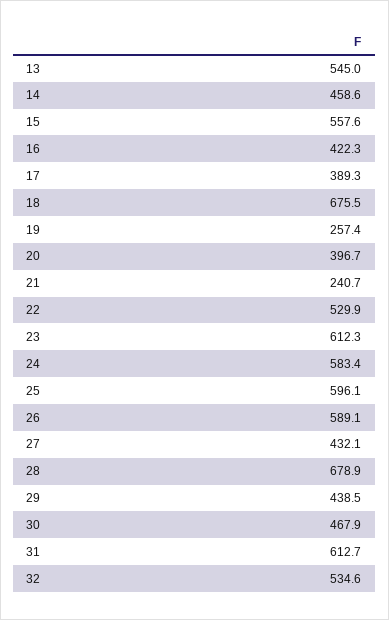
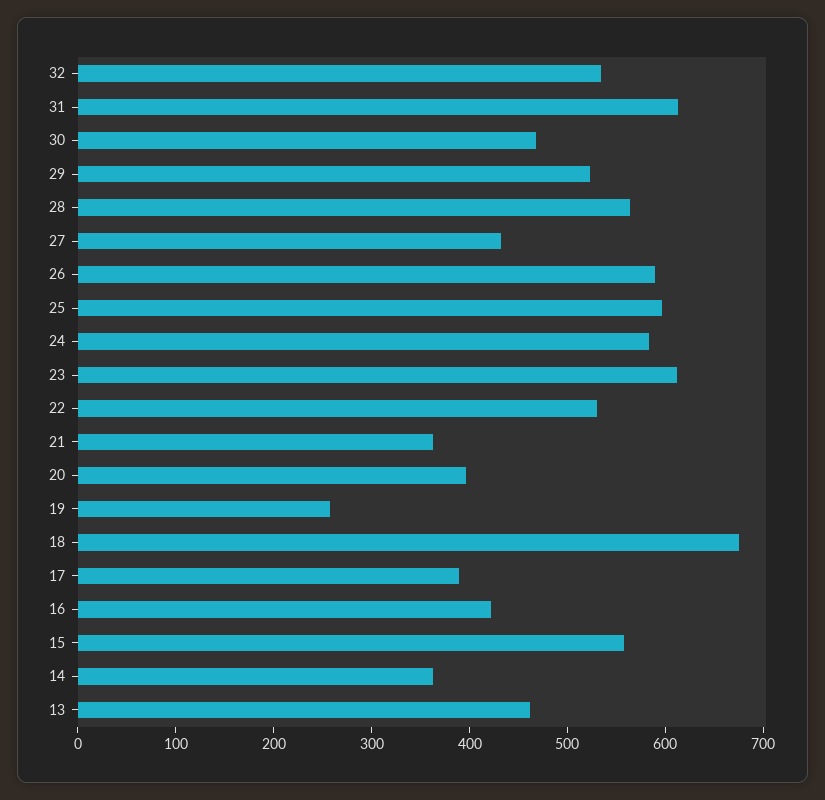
13: 545 -> 460
14: 458.6 -> 360
21: 240.7 -> 360
28: 678.9 -> 560
29: 438.5 -> 520

